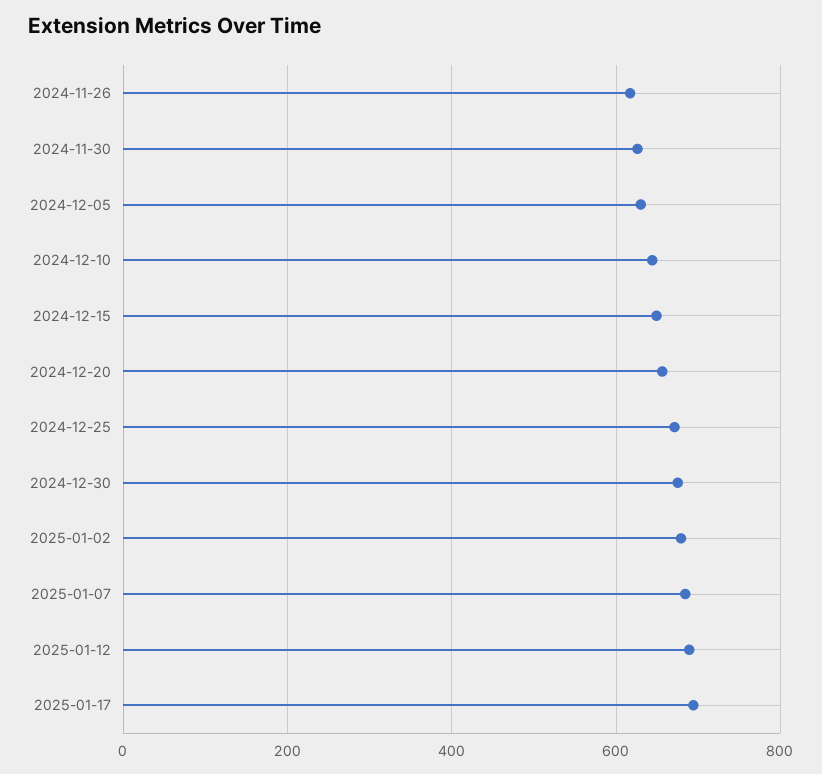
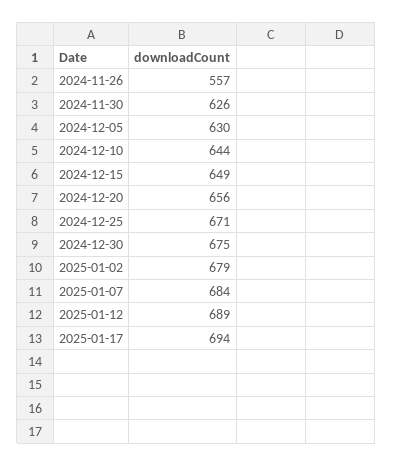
2024-11-26: 620 -> 557

